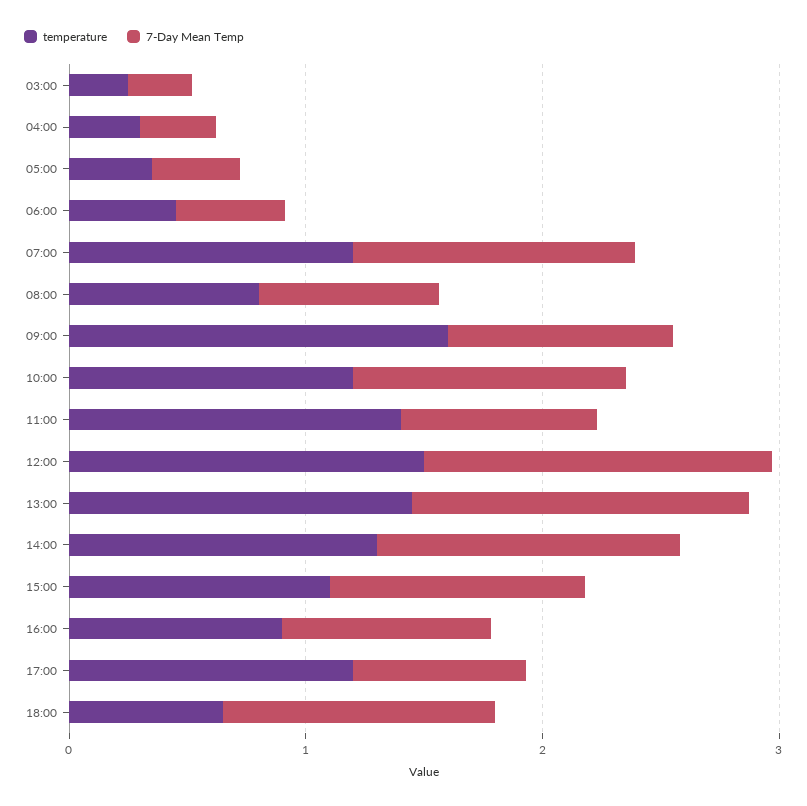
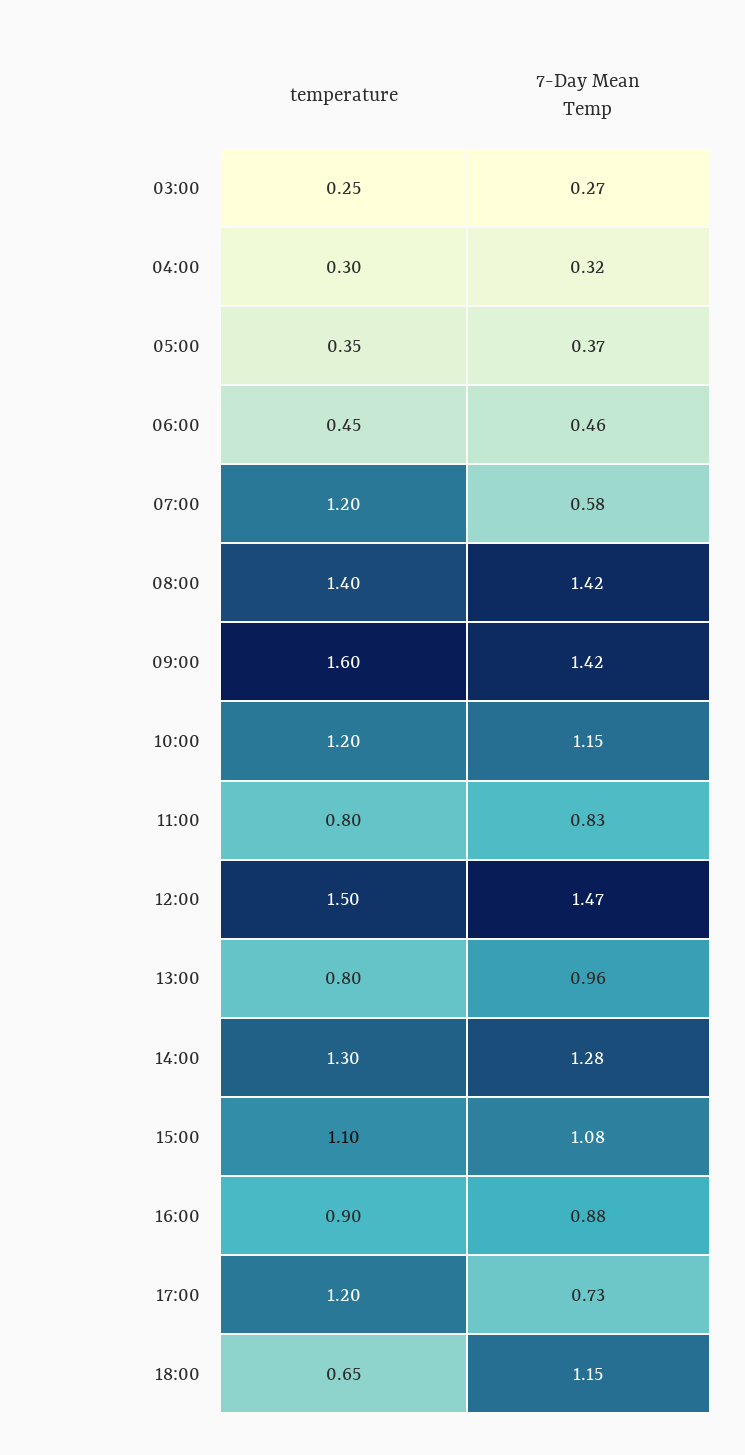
7-Day Mean Temp, 07:00: 1.2 -> 0.58
temperature, 08:00: 0.8 -> 1.4
7-Day Mean Temp, 08:00: 0.8 -> 1.42
7-Day Mean Temp, 09:00: 1 -> 1.42
temperature, 11:00: 1.4 -> 0.8
temperature, 13:00: 1.4 -> 0.8
7-Day Mean Temp, 13:00: 1.4 -> 0.96

